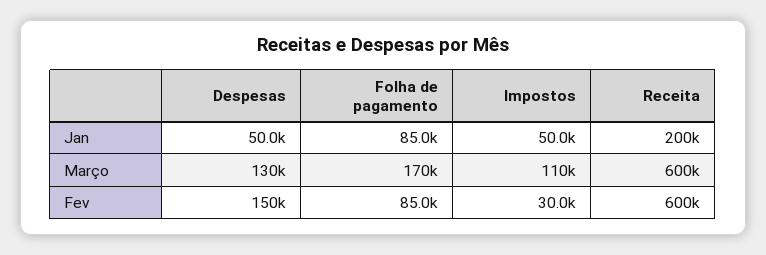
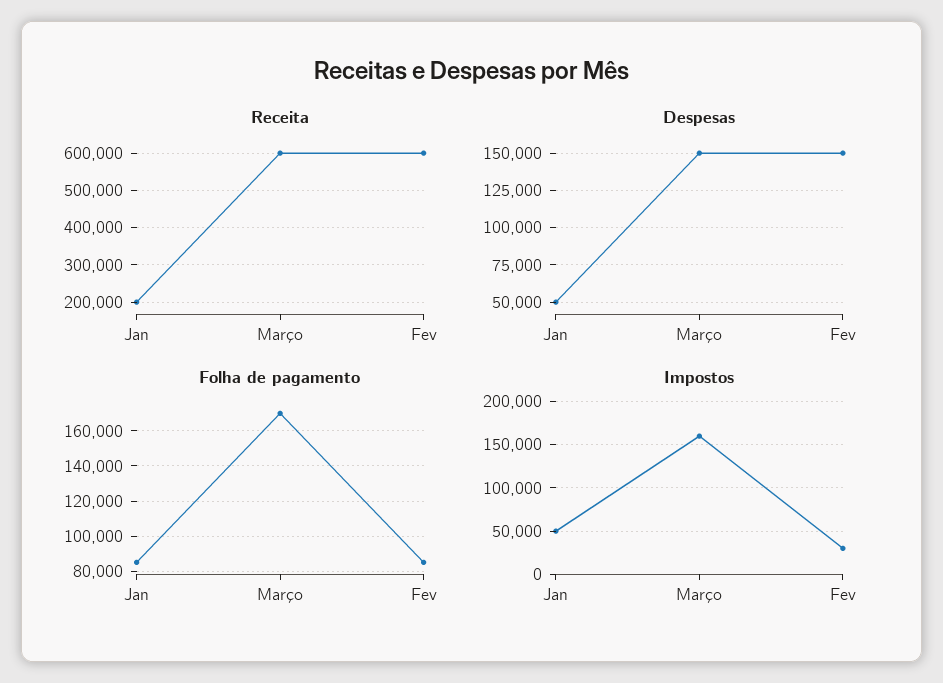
Despesas, Março: 130000 -> 150000
Impostos, Março: 110000 -> 160000

